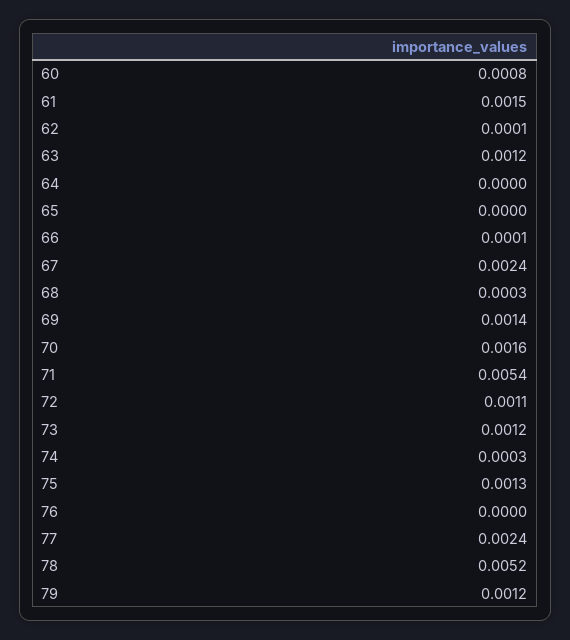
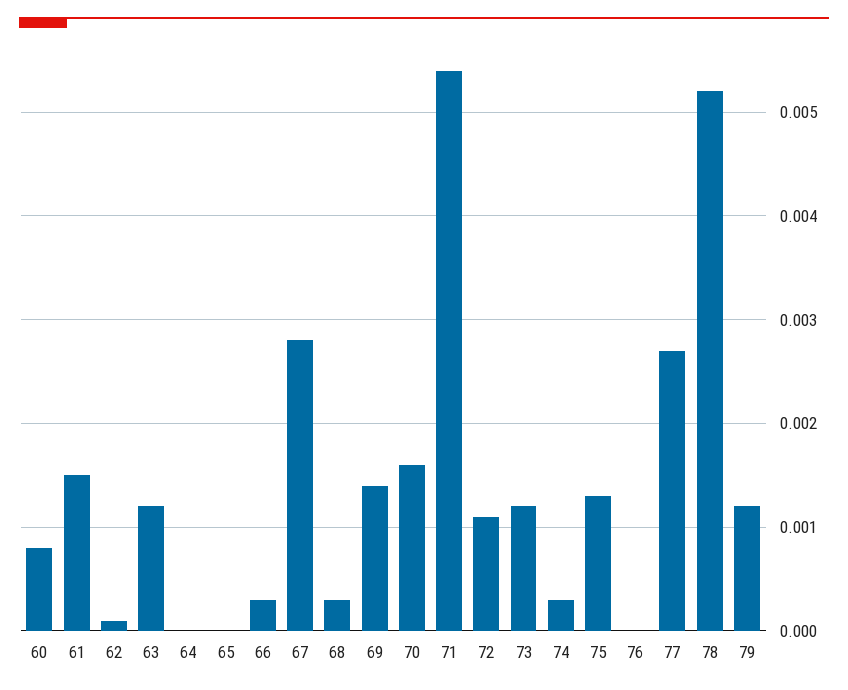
66: 0.0001 -> 0.0003
67: 0.0024 -> 0.0028
77: 0.0024 -> 0.0027

